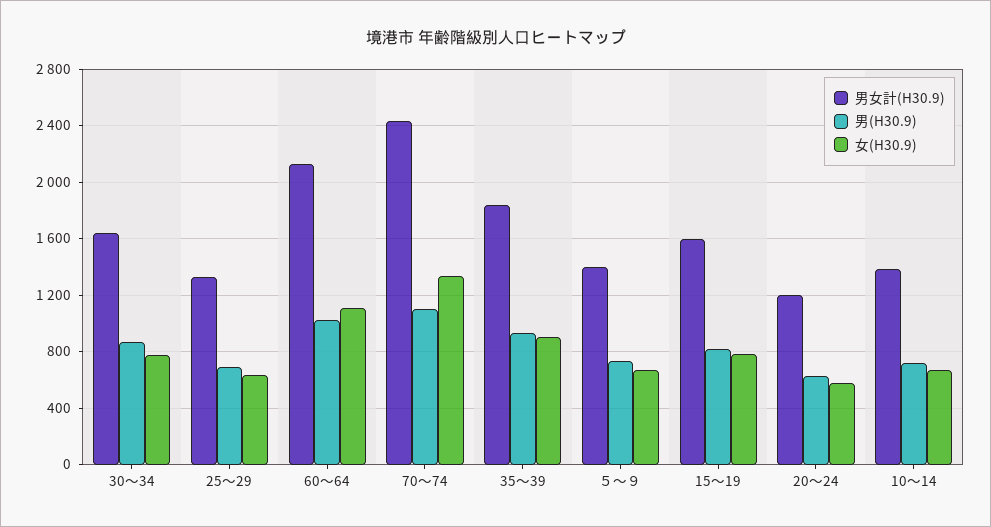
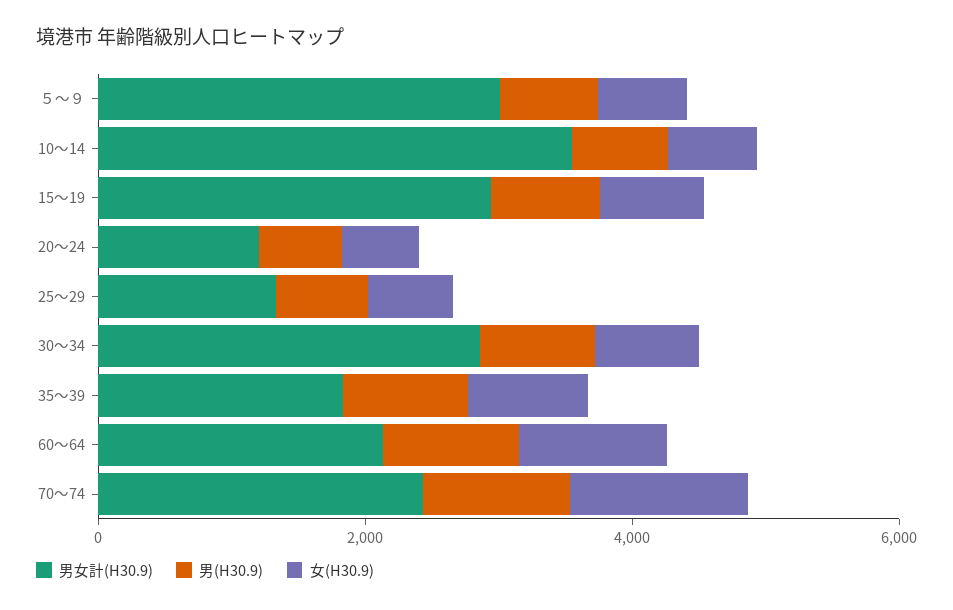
男女計(H30.9), 30～34: 1650 -> 3000
男女計(H30.9), ５～９: 1400 -> 3000
男女計(H30.9), 15～19: 1600 -> 3000
男女計(H30.9), 10～14: 1400 -> 3500

